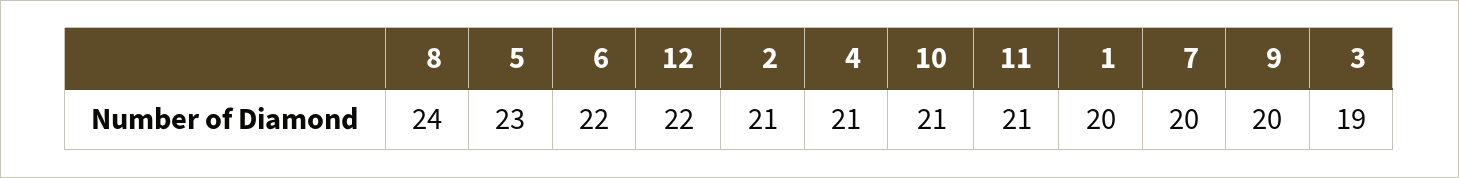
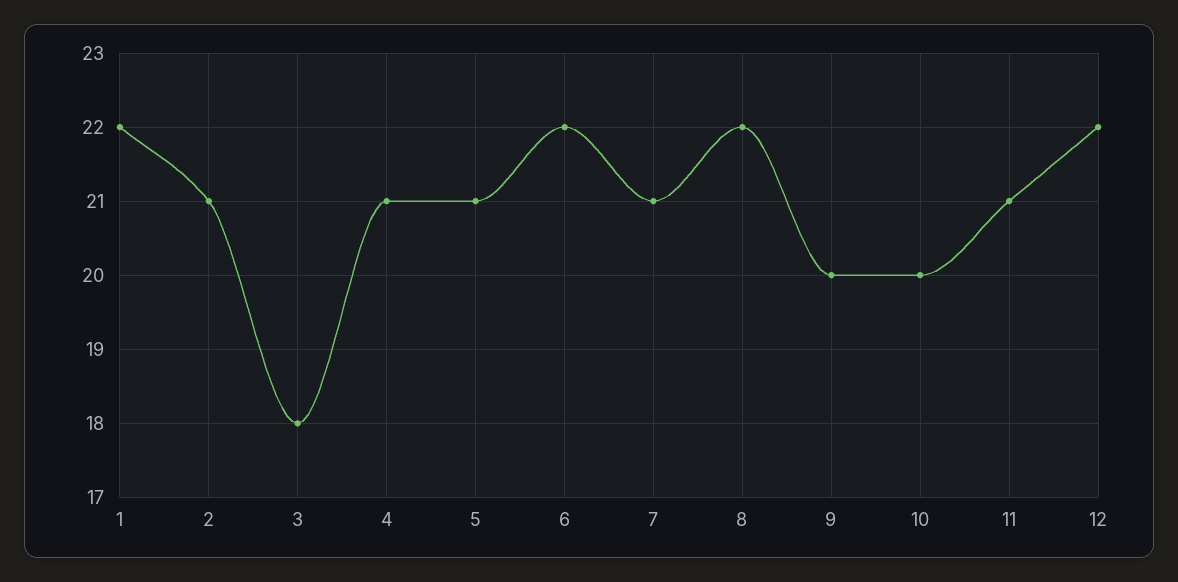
8: 24 -> 22
5: 23 -> 21
10: 21 -> 20
1: 20 -> 22
7: 20 -> 21
3: 19 -> 18

